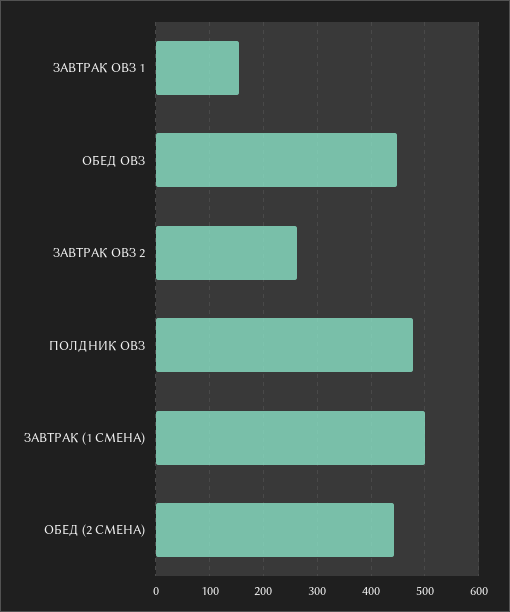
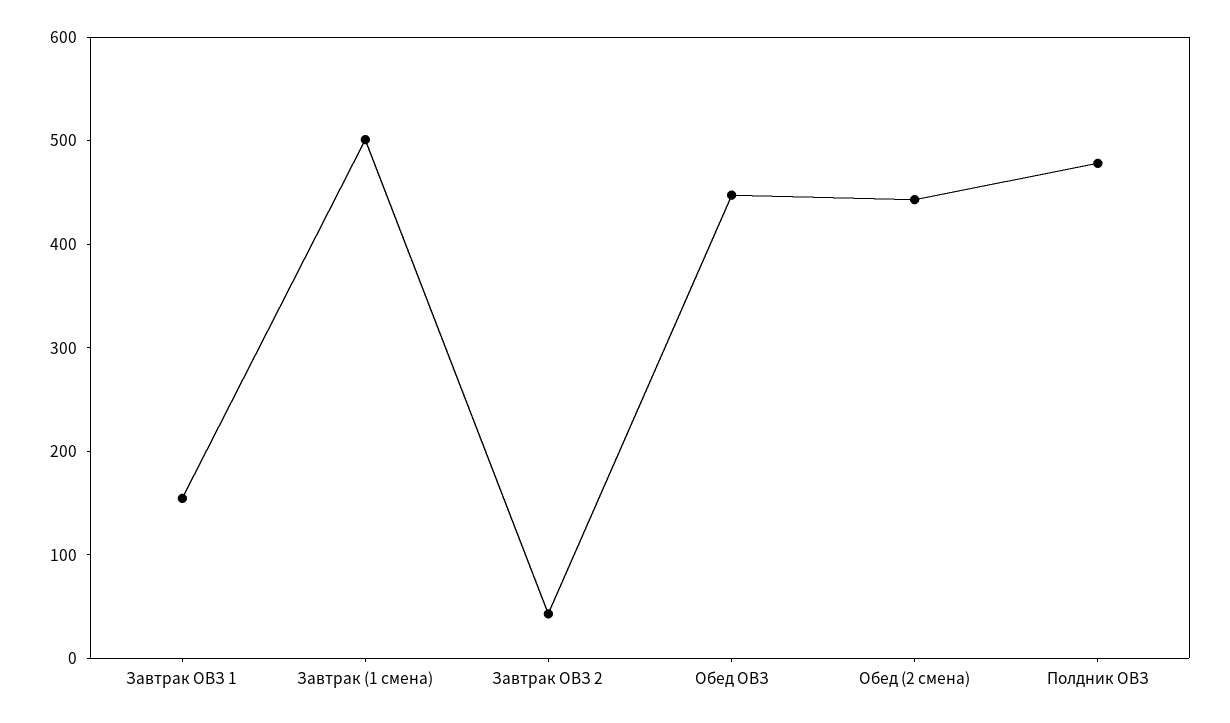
ЗАВТРАК ОВЗ 2: 260 -> 40

